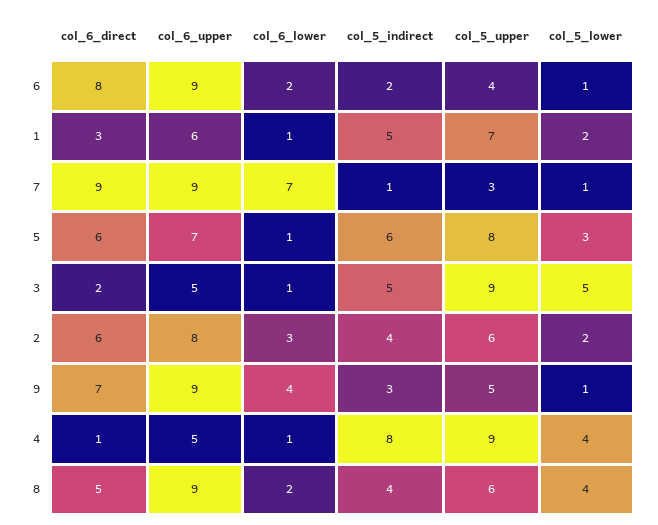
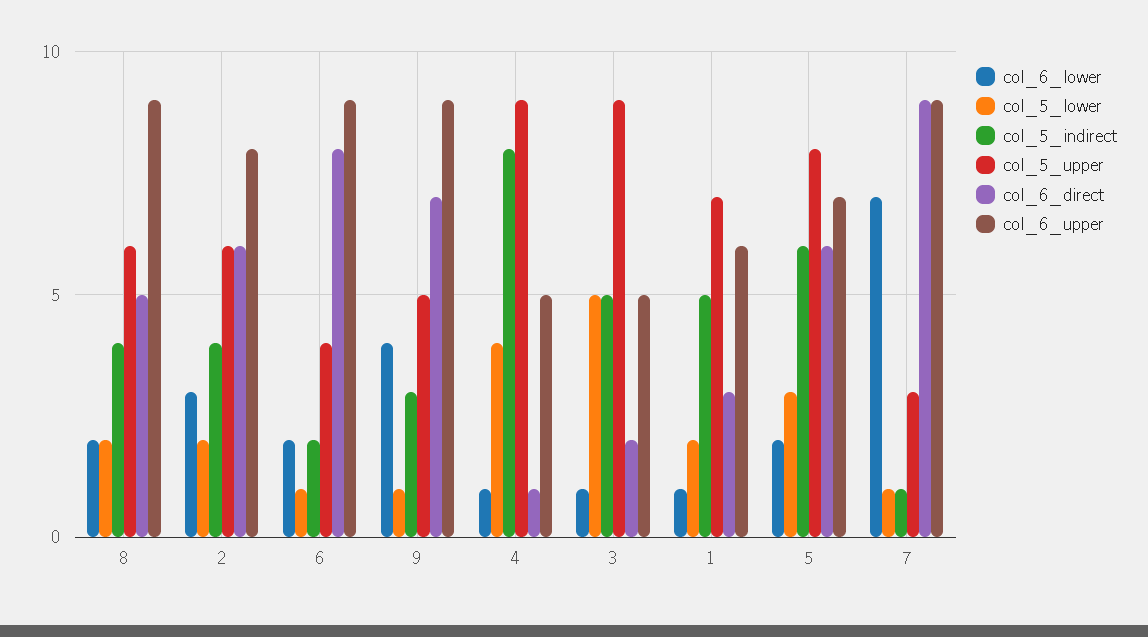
col_6_lower, 5: 1 -> 2
col_5_lower, 8: 4 -> 2

